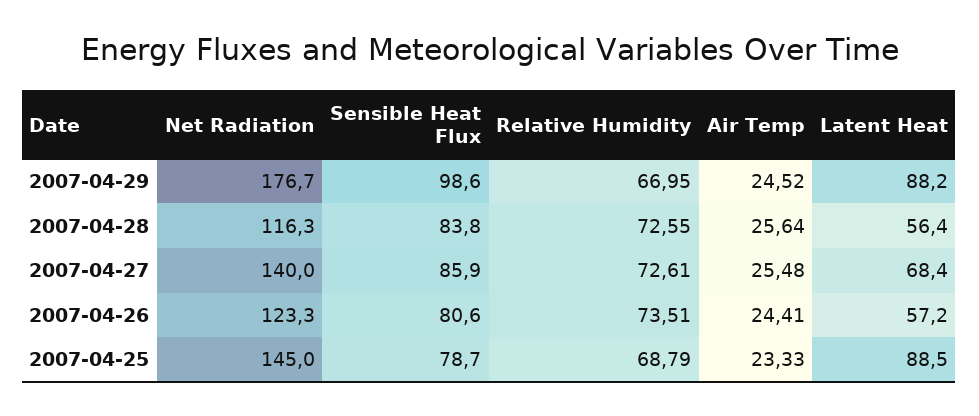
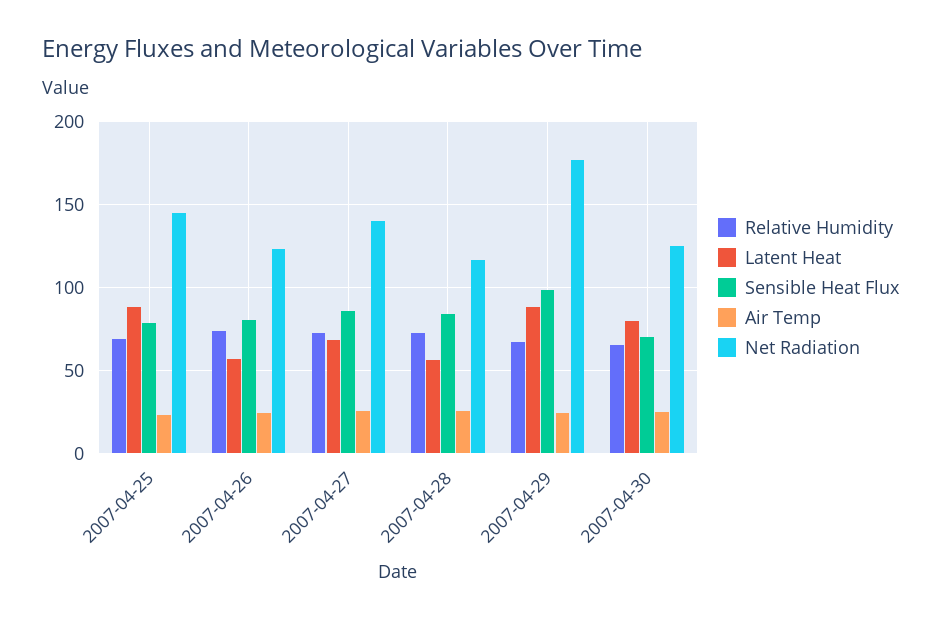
Relative Humidity, 2007-04-30: none -> 65
Latent Heat, 2007-04-30: none -> 80
Sensible Heat Flux, 2007-04-30: none -> 70
Air Temp, 2007-04-30: none -> 25
Net Radiation, 2007-04-30: none -> 125

